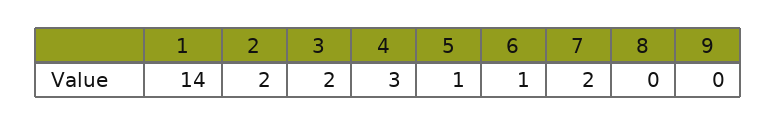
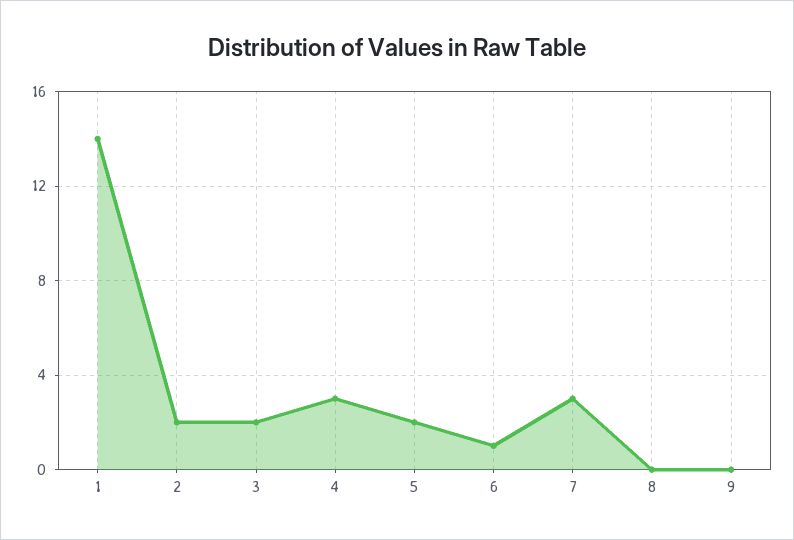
5: 1 -> 2
7: 2 -> 3

